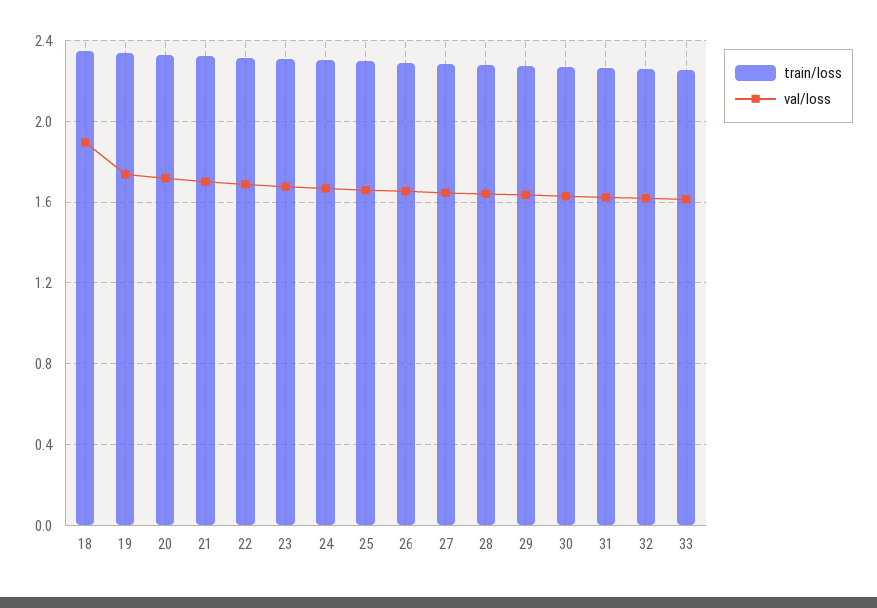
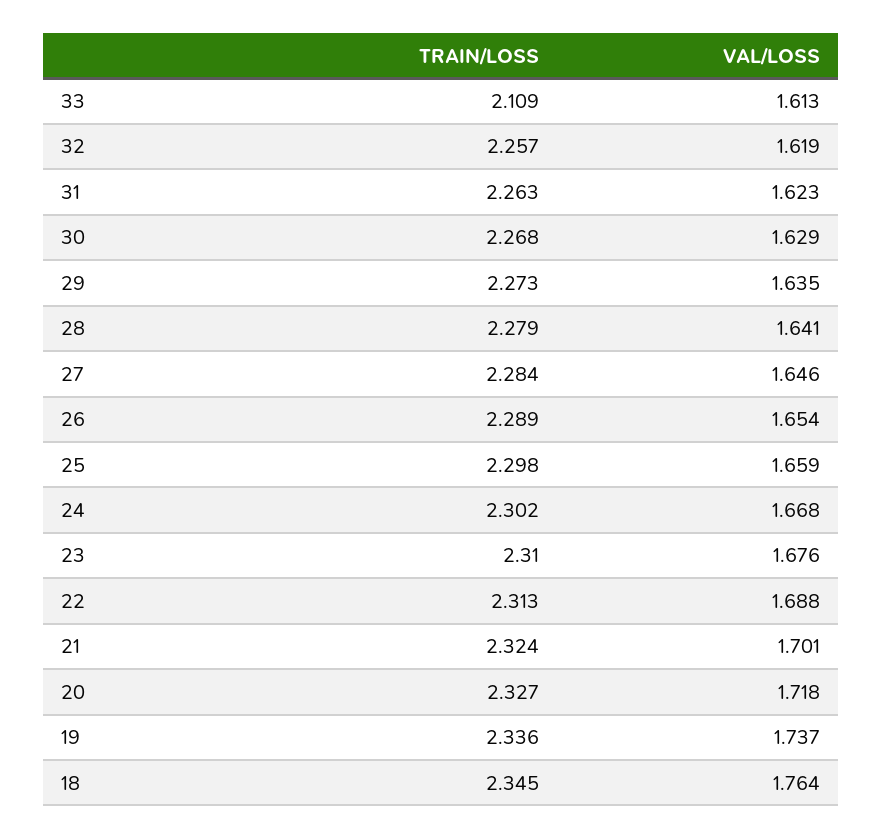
val/loss, 18: 1.9 -> 1.764
train/loss, 33: 2.25 -> 2.109

